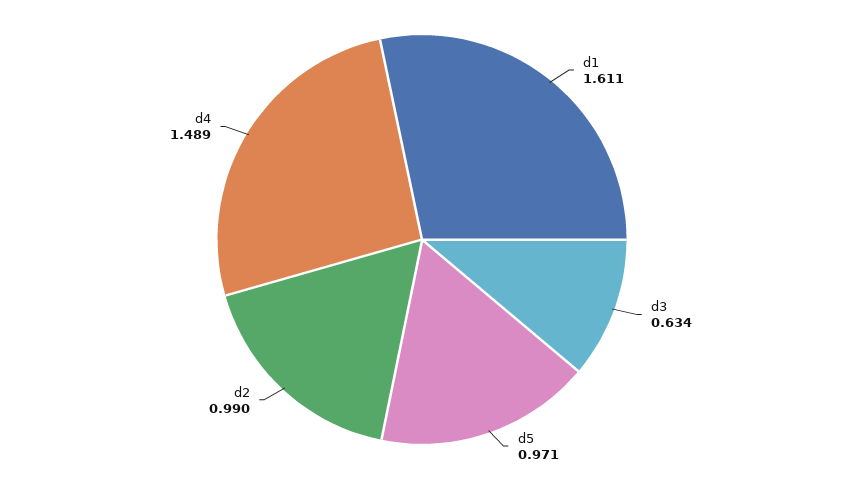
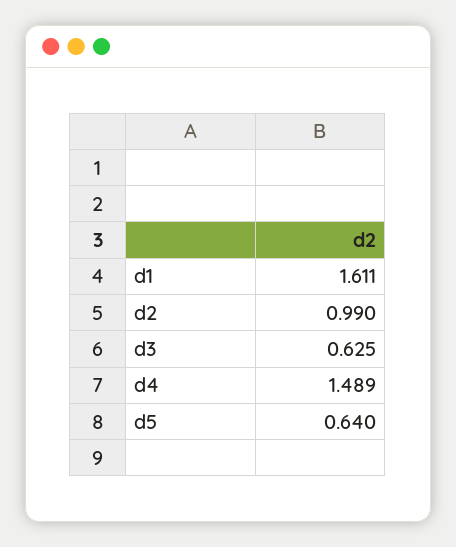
d3: 0.634 -> 0.625
d5: 0.971 -> 0.64

